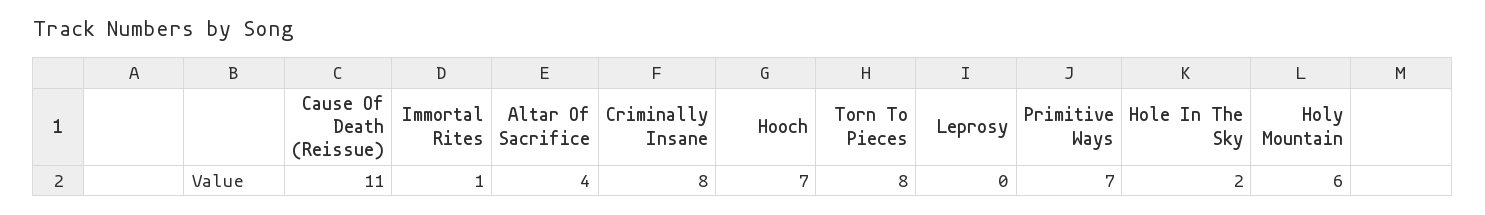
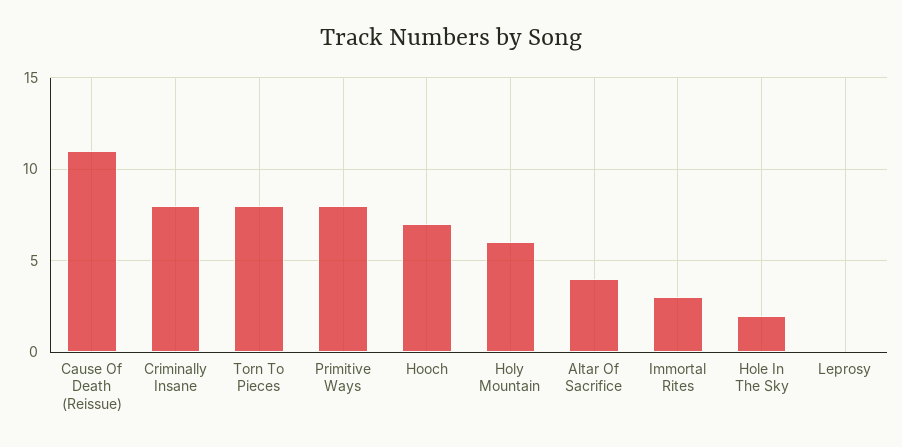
Immortal Rites: 1 -> 3
Primitive Ways: 7 -> 8

